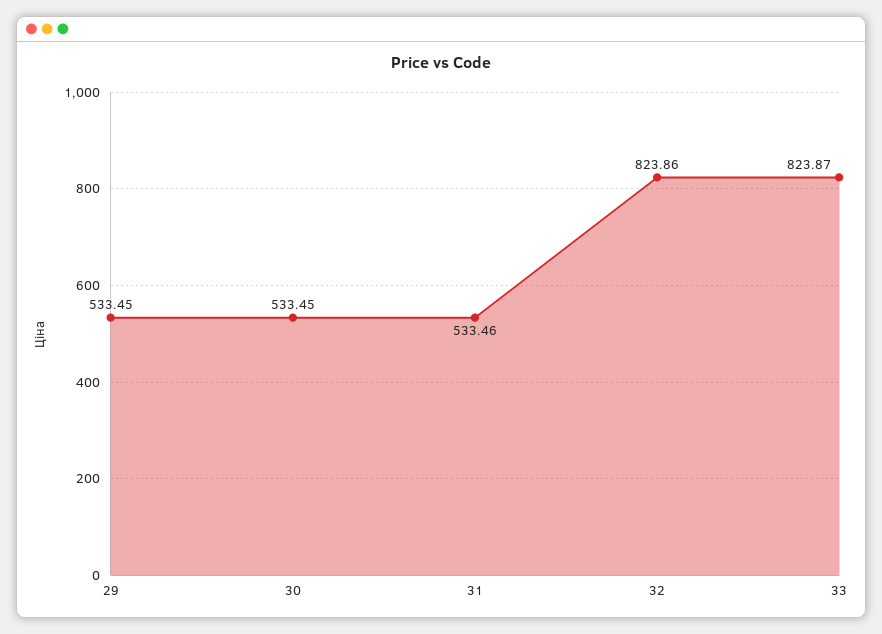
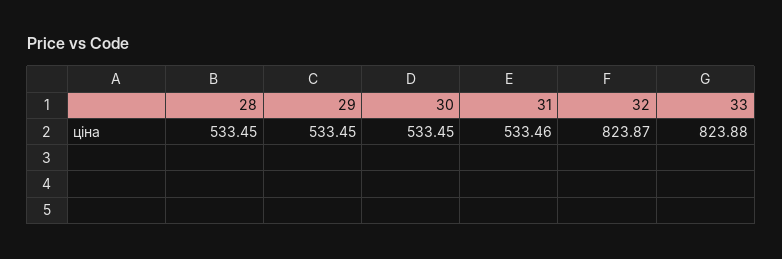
32: 823.86 -> 823.87
33: 823.87 -> 823.88
28: none -> 533.45

